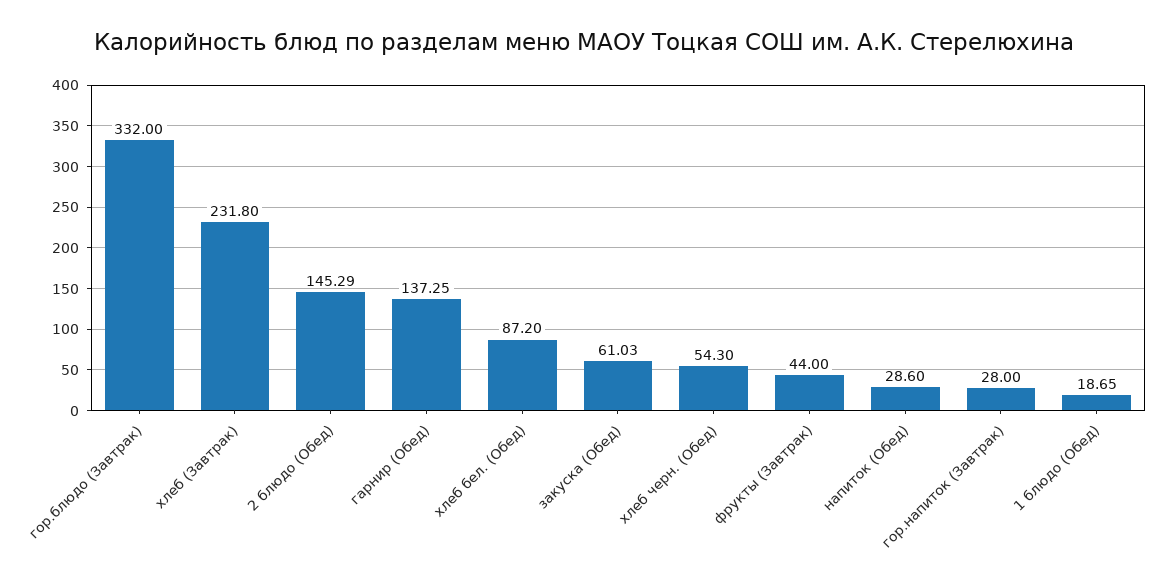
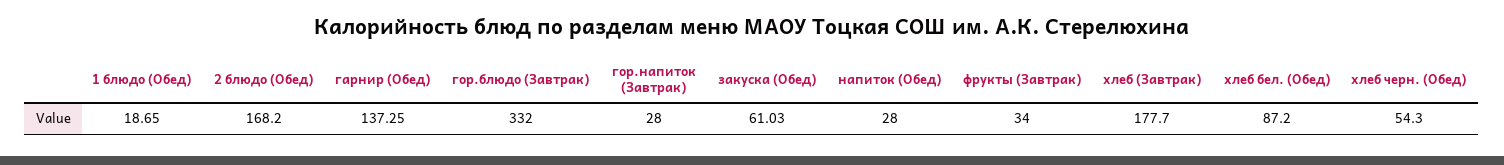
хлеб (Завтрак): 231.8 -> 177.7
2 блюдо (Обед): 145.29 -> 168.2
фрукты (Завтрак): 44 -> 34
напиток (Обед): 28.6 -> 28

